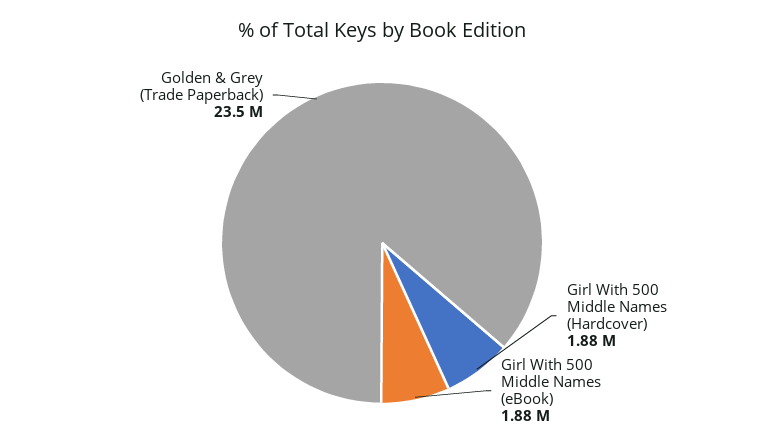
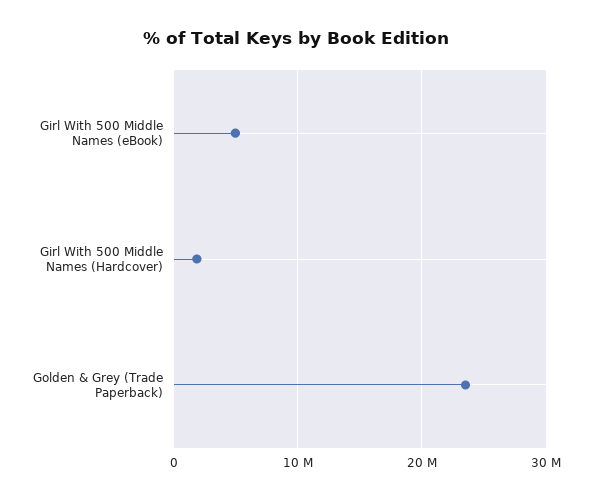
Girl With 500 Middle Names (eBook): 1880000 -> 5000000

